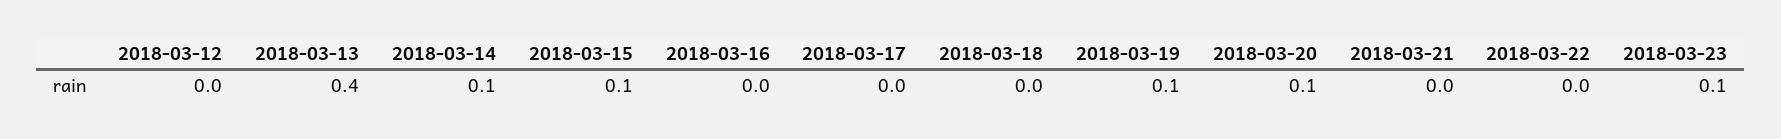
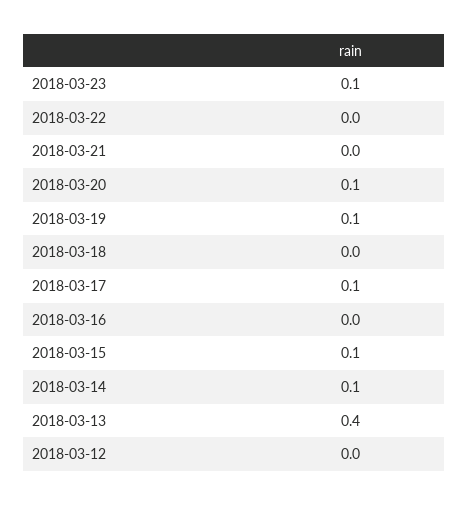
2018-03-17: 0 -> 0.1

